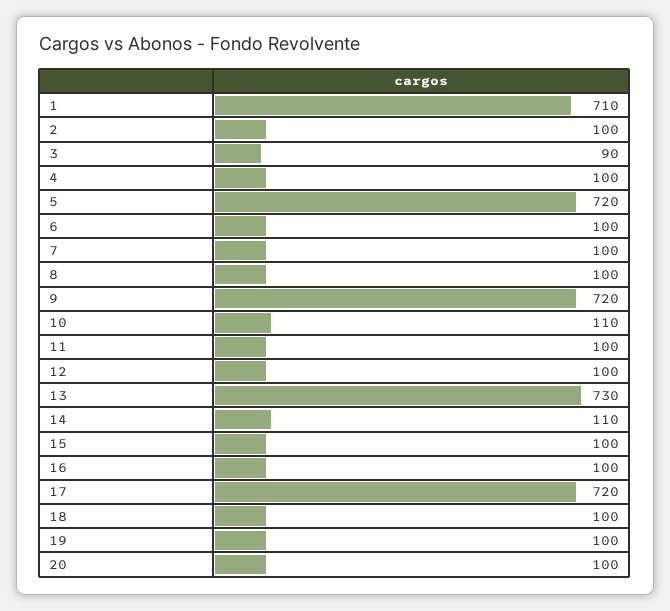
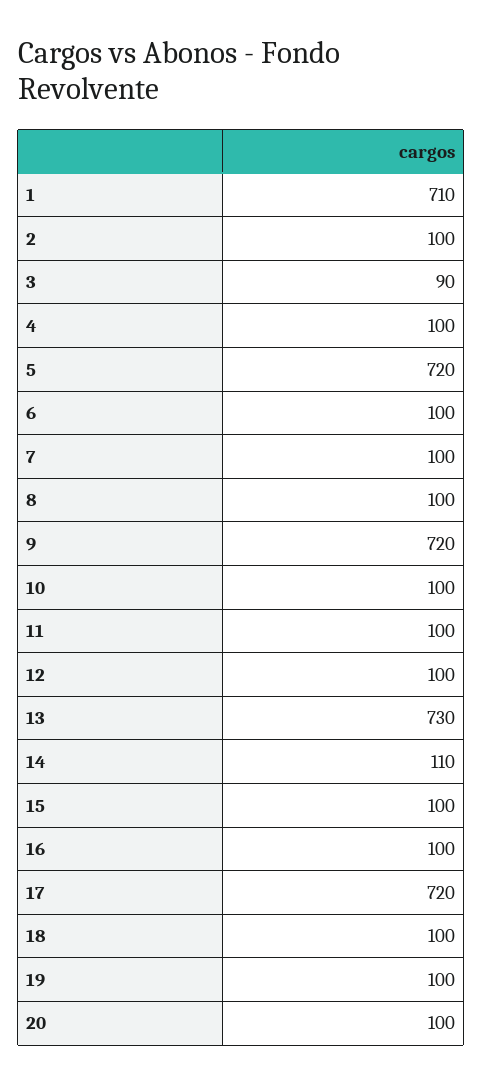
10: 110 -> 100

